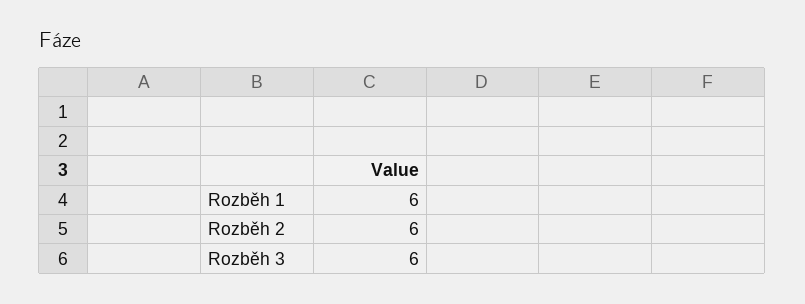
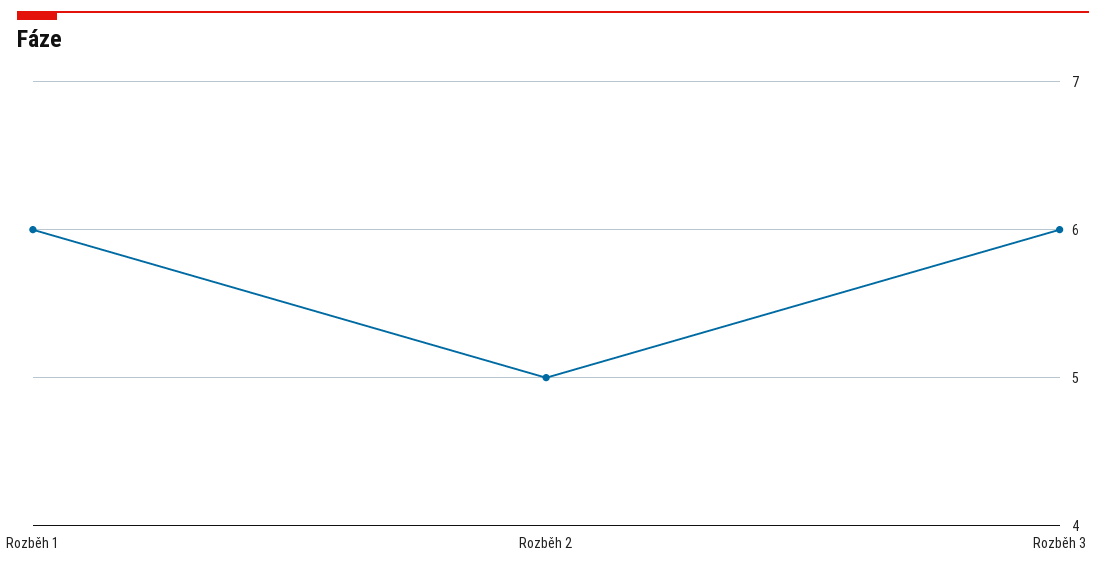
Rozběh 2: 6 -> 5

